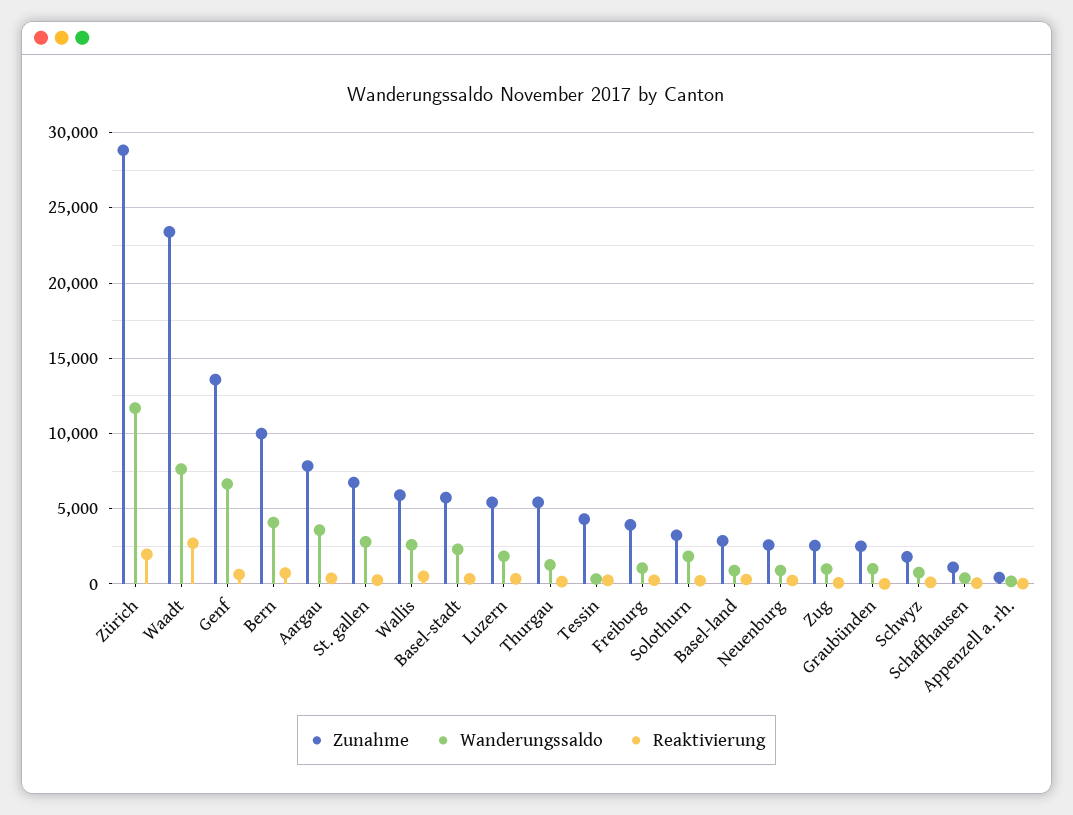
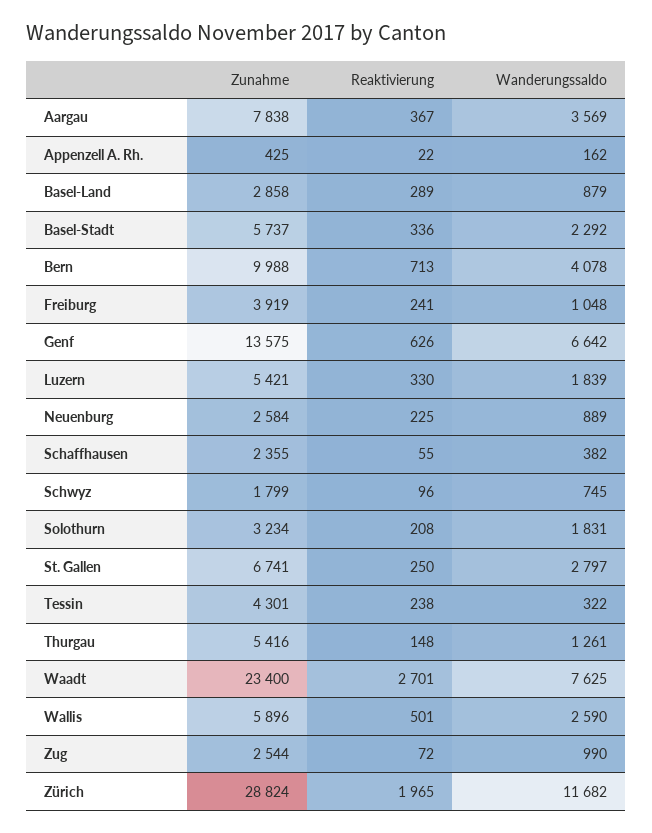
Zunahme, Graubünden: 2500 -> none
Wanderungssaldo, Graubünden: 1000 -> none
Reaktivierung, Graubünden: 0 -> none
Zunahme, Schaffhausen: 1000 -> 2355

